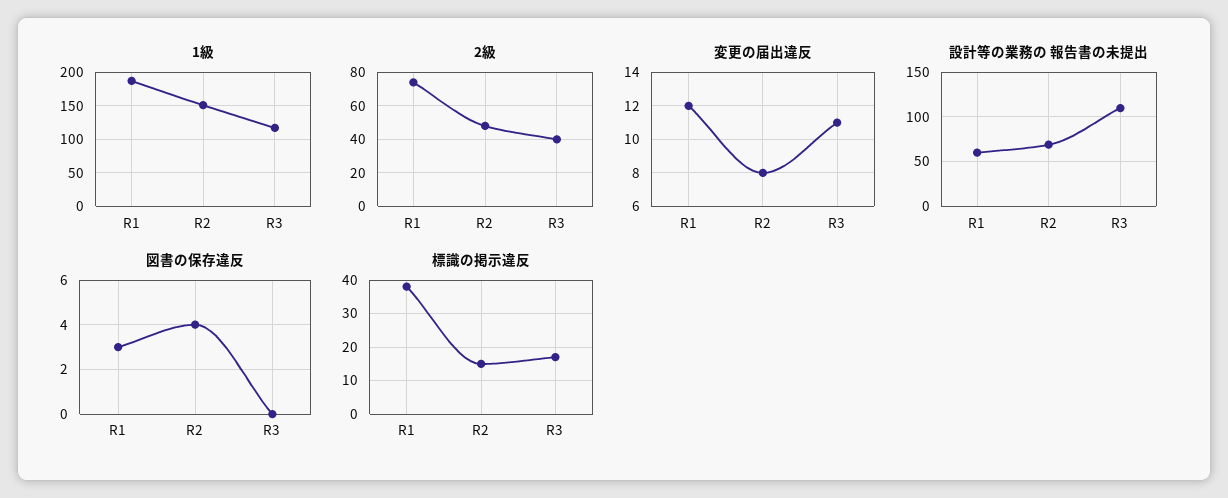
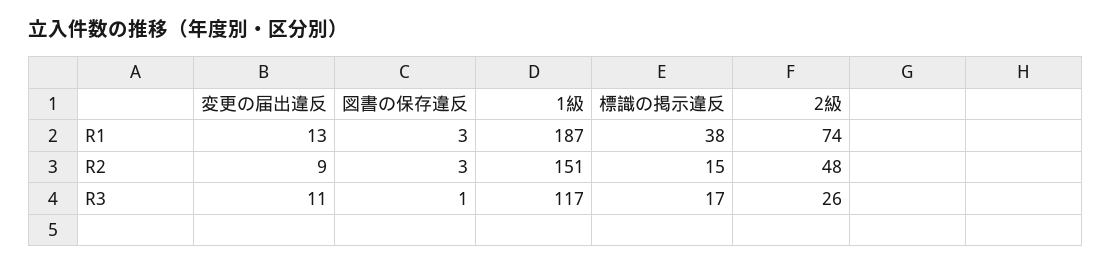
2級, R3: 40 -> 26
変更の届出違反, R1: 12 -> 13
変更の届出違反, R2: 8 -> 9
設計等の業務の 報告書の未提出, R1: 60 -> none
設計等の業務の 報告書の未提出, R2: 70 -> none
設計等の業務の 報告書の未提出, R3: 110 -> none
図書の保存違反, R2: 4 -> 3
図書の保存違反, R3: 0 -> 1

